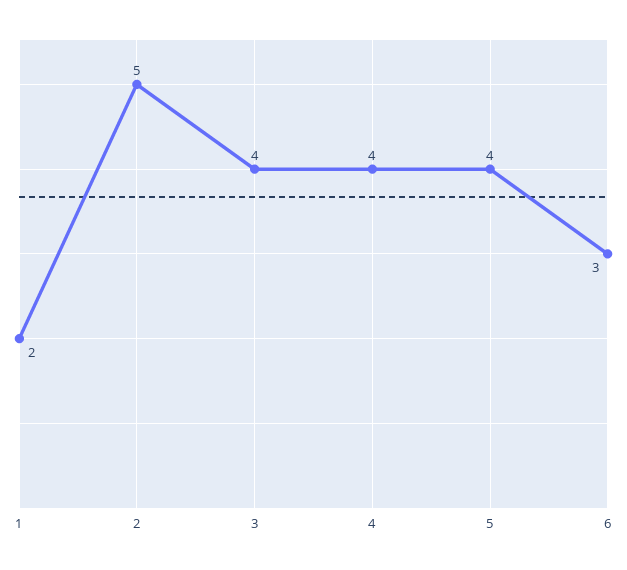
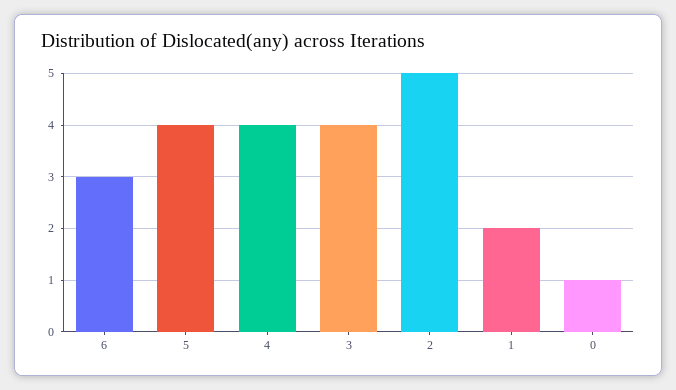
0: none -> 1

